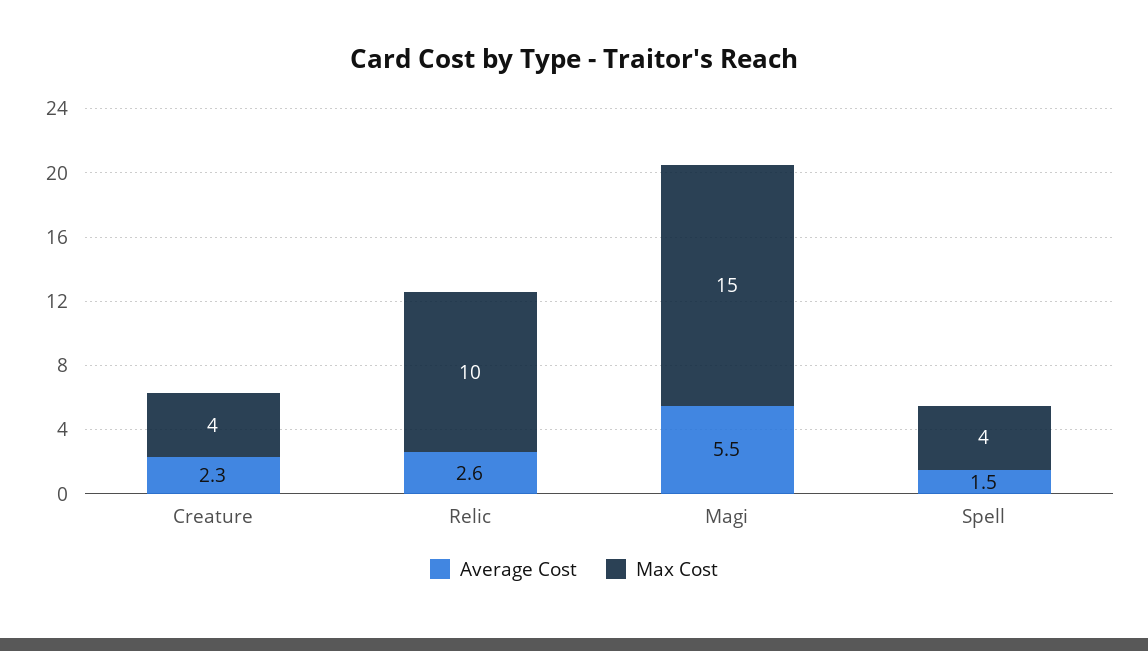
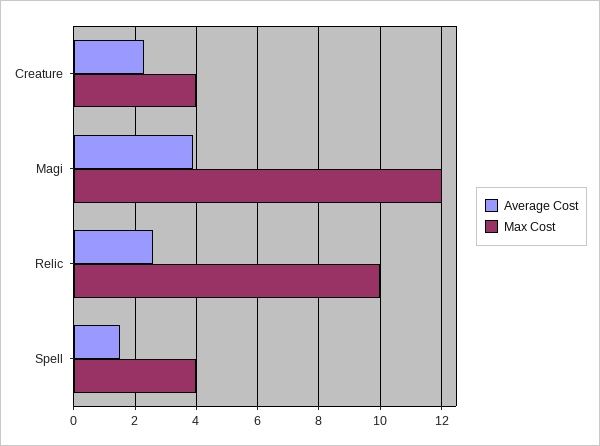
Average Cost, Magi: 5.5 -> 4
Max Cost, Magi: 15 -> 12

